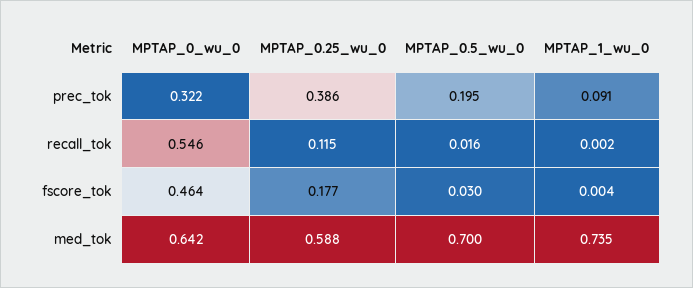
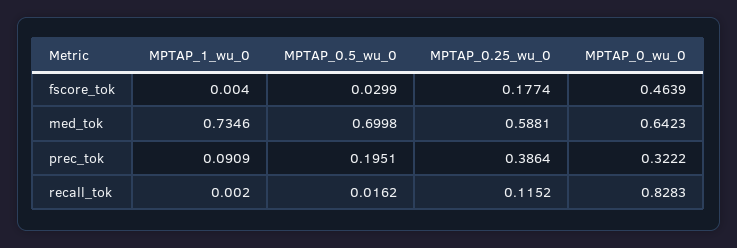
MPTAP_0_wu_0, recall_tok: 0.546 -> 0.8283

